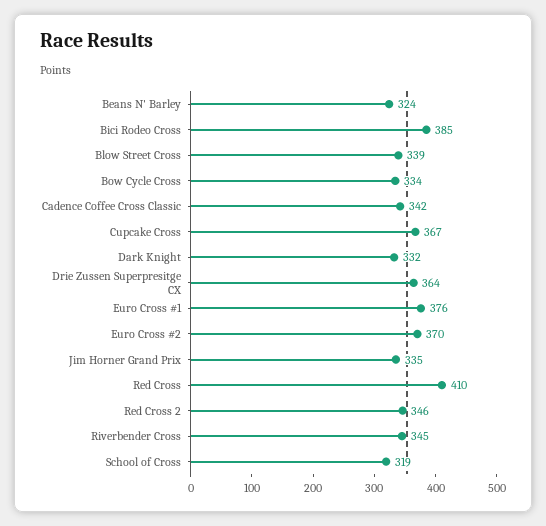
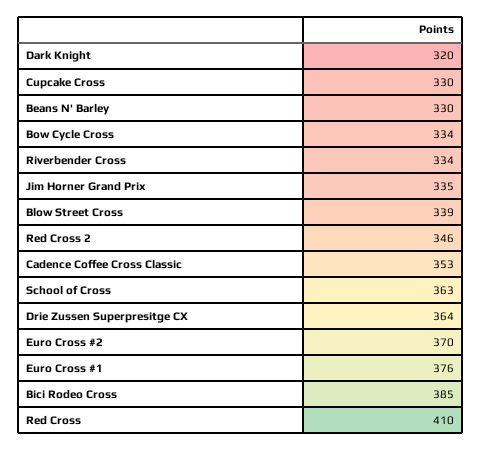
Beans N' Barley: 324 -> 330
Cadence Coffee Cross Classic: 342 -> 353
Cupcake Cross: 367 -> 330
Dark Knight: 332 -> 320
Riverbender Cross: 345 -> 334
School of Cross: 319 -> 363

